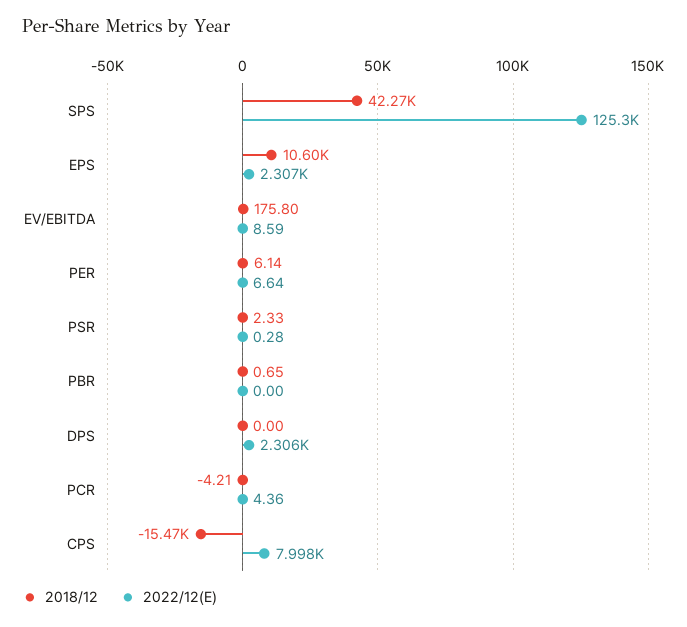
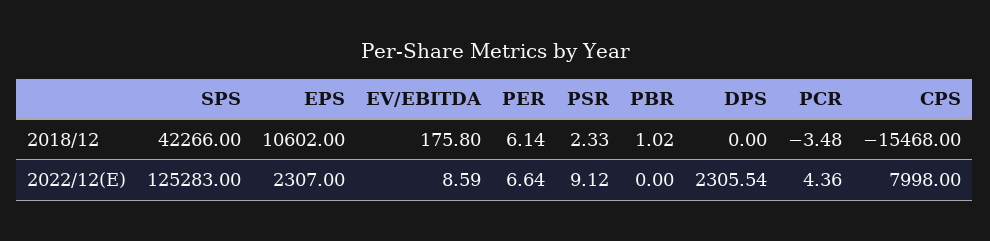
2022/12(E), PSR: 0.28 -> 9.12
2018/12, PBR: 0.65 -> 1.02
2018/12, PCR: -4.21 -> -3.48

